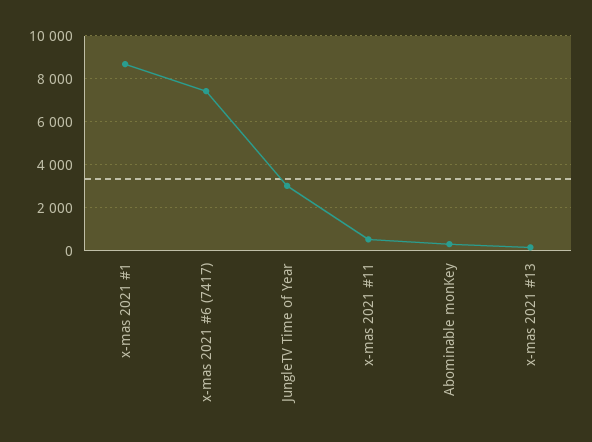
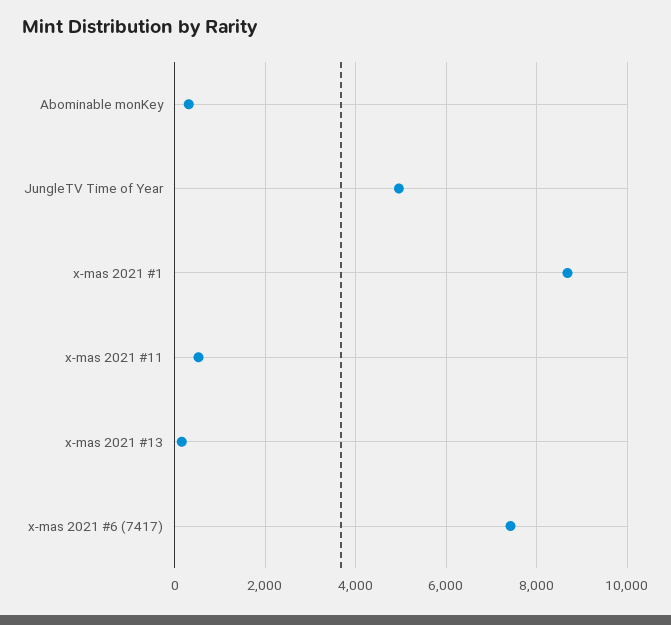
JungleTV Time of Year: 3000 -> 5000

